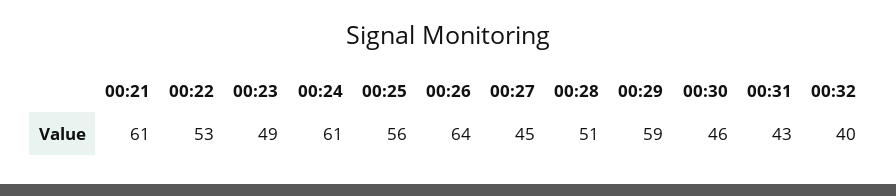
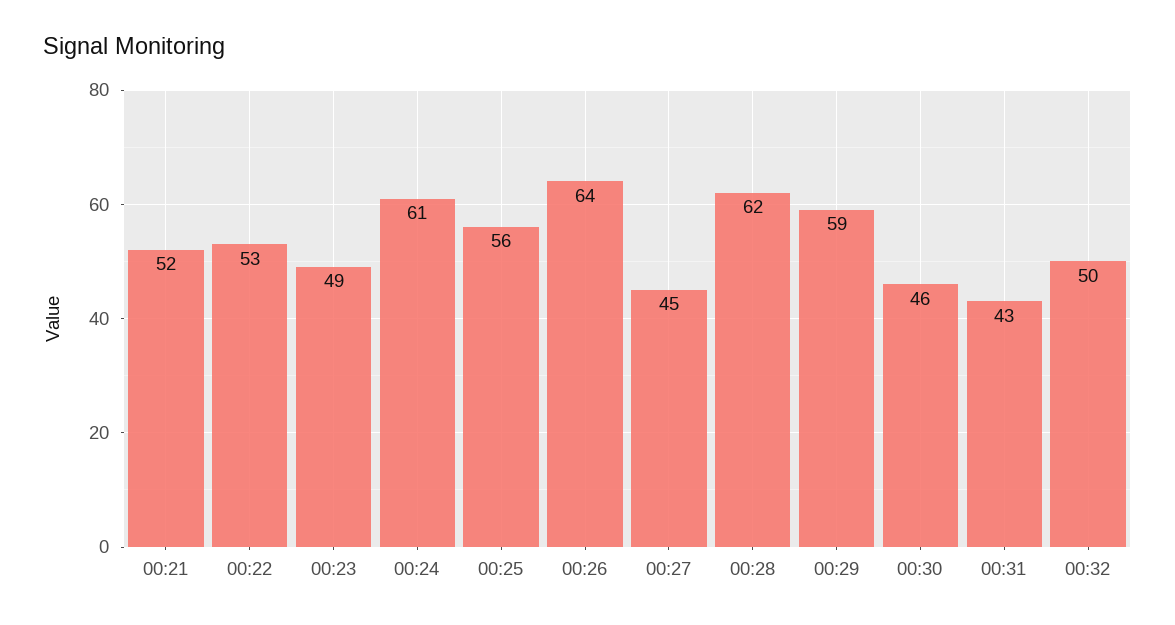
00:21: 61 -> 52
00:28: 51 -> 62
00:32: 40 -> 50

